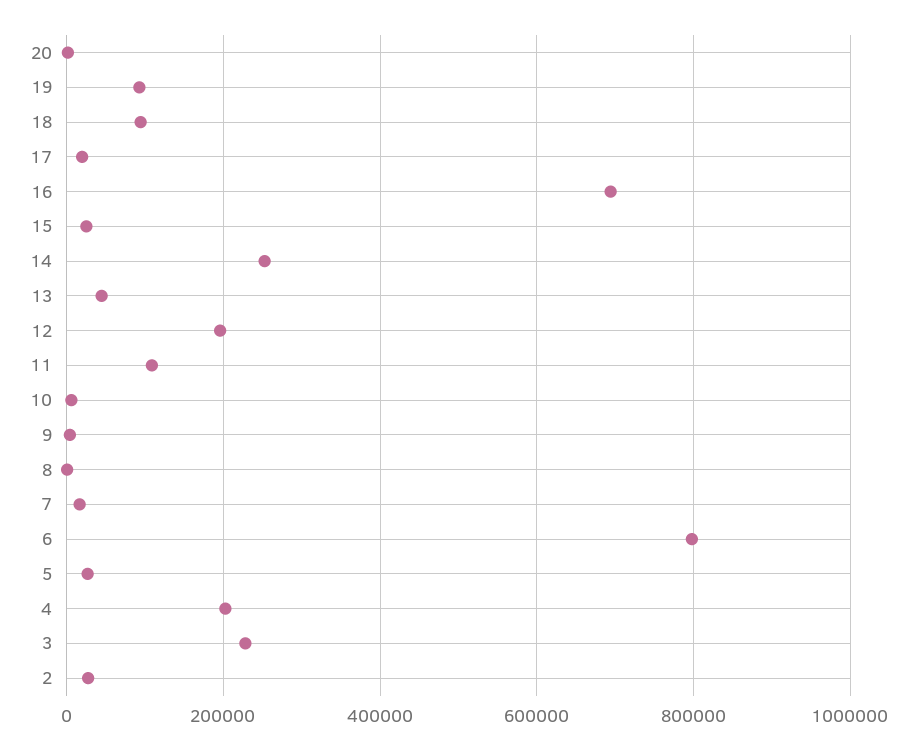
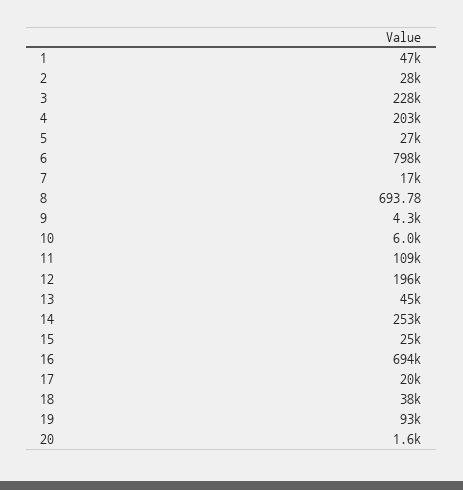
18: 100000 -> 38000
1: none -> 47000

